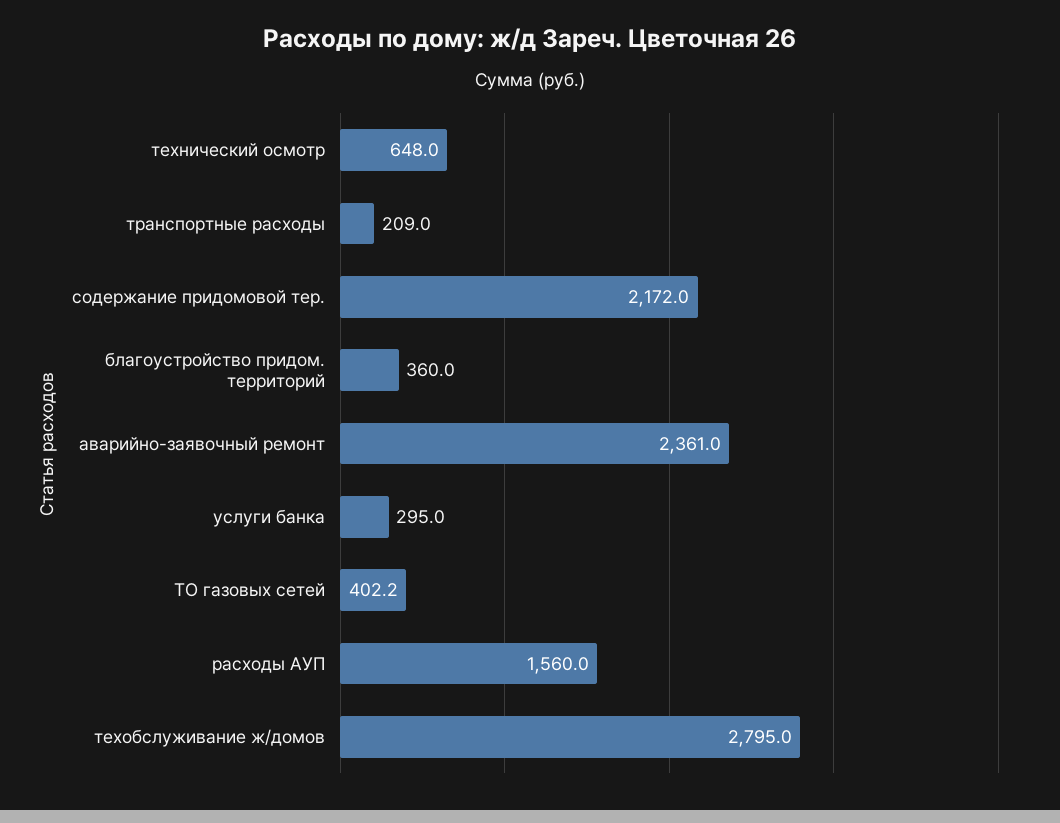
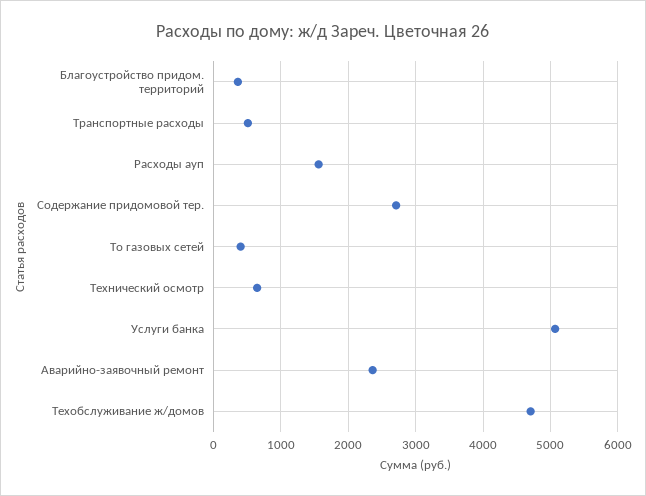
транспортные расходы: 209 -> 500
содержание придомовой тер.: 2172 -> 2700
услуги банка: 295 -> 5100
техобслуживание ж/домов: 2795 -> 4700

